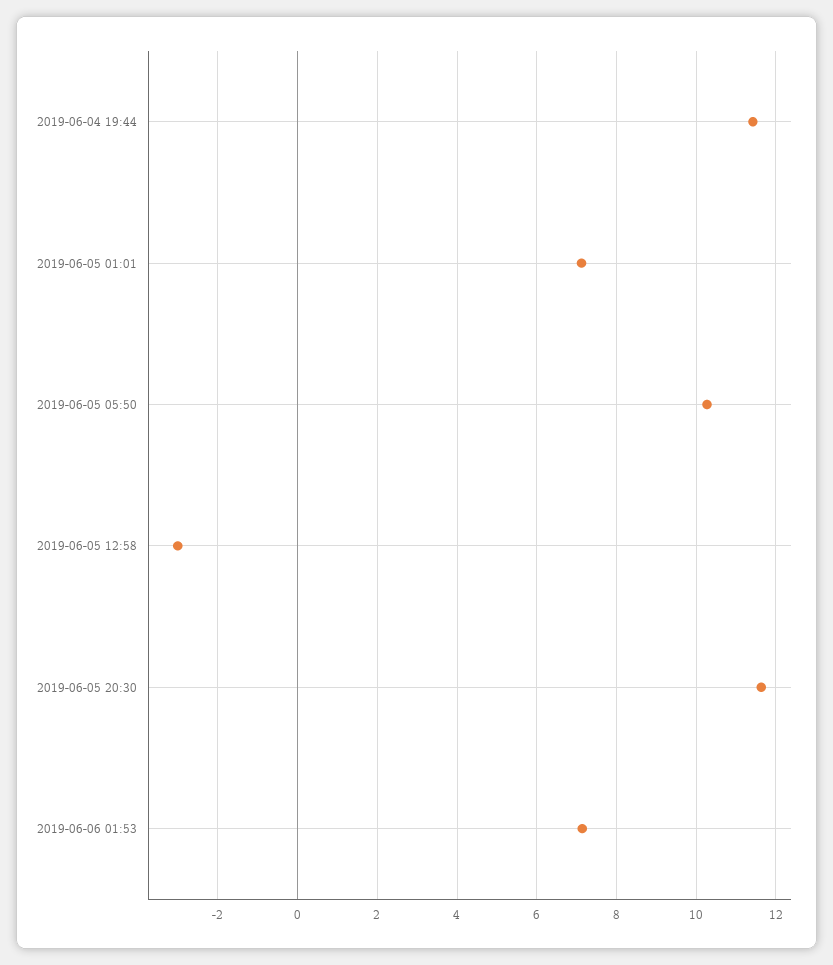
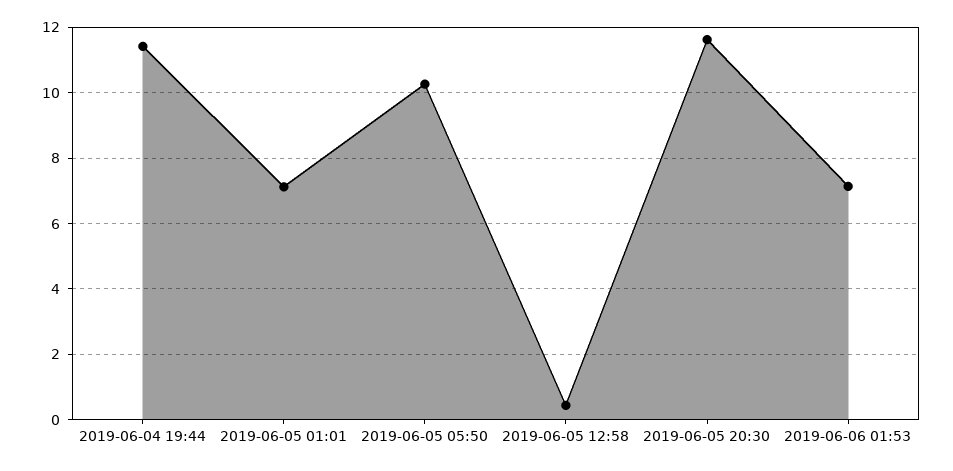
2019-06-05 12:58: -3 -> 0.4

